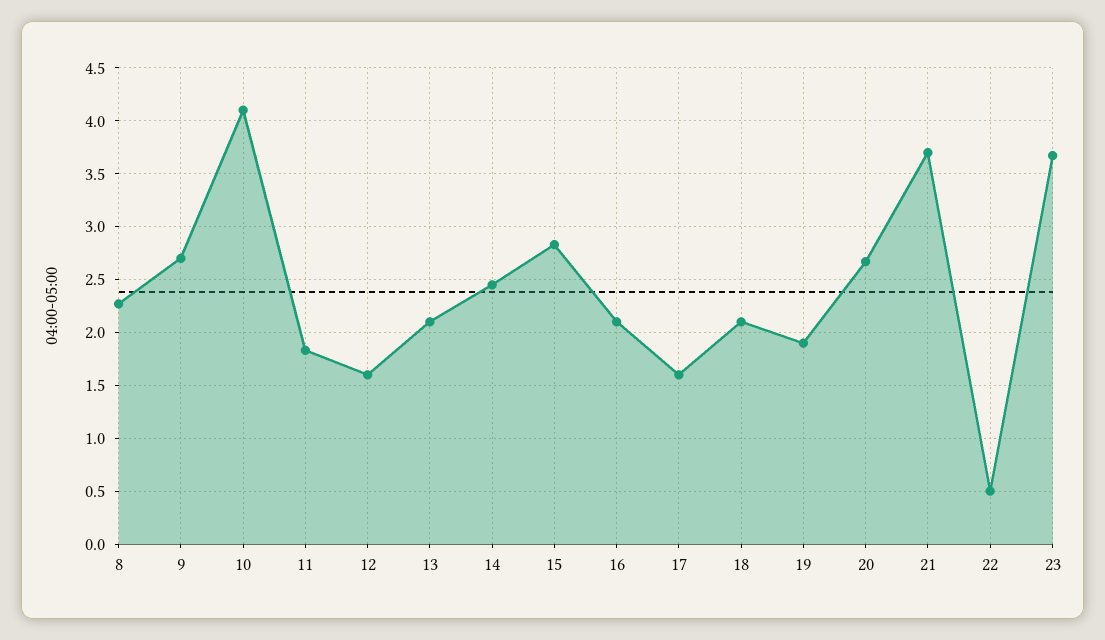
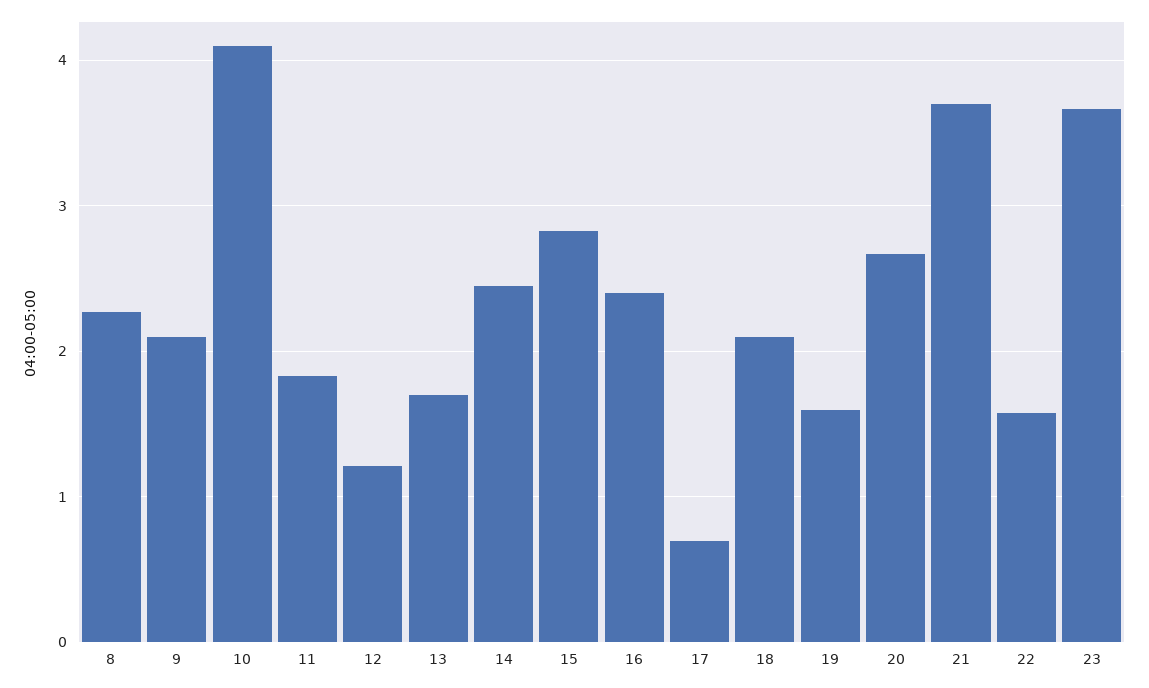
9: 2.7 -> 2.1
12: 1.6 -> 1.2
13: 2.1 -> 1.7
16: 2.1 -> 2.4
17: 1.6 -> 0.7
19: 1.9 -> 1.6
22: 0.5 -> 1.6

